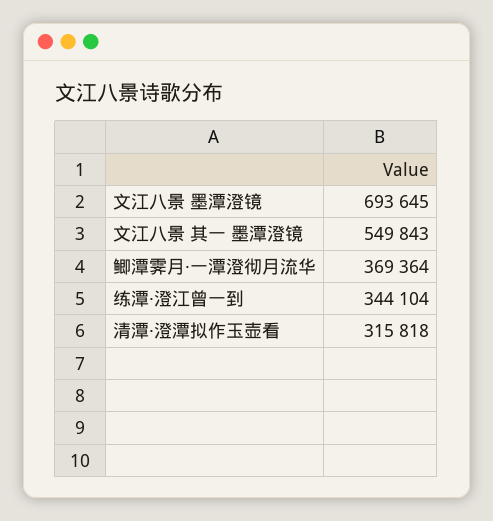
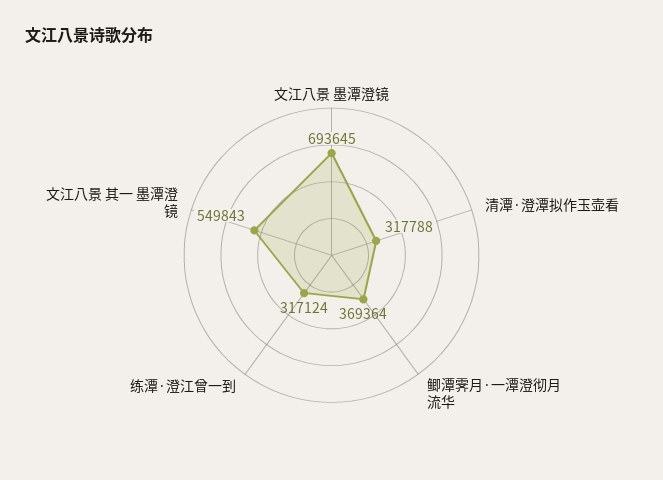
练潭·澄江曾一到: 344104 -> 317124
清潭·澄潭拟作玉壶看: 315818 -> 317788

